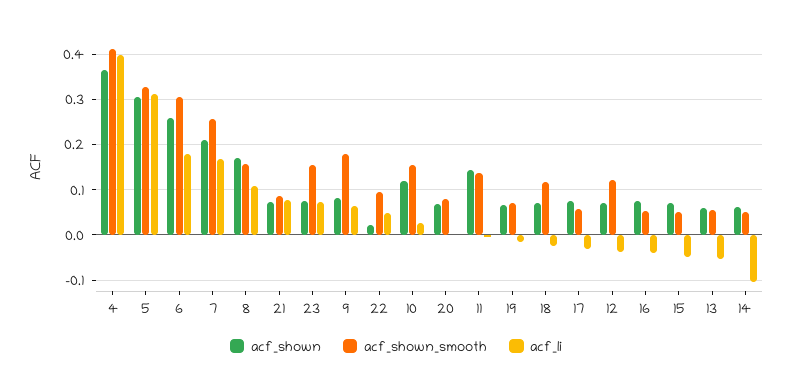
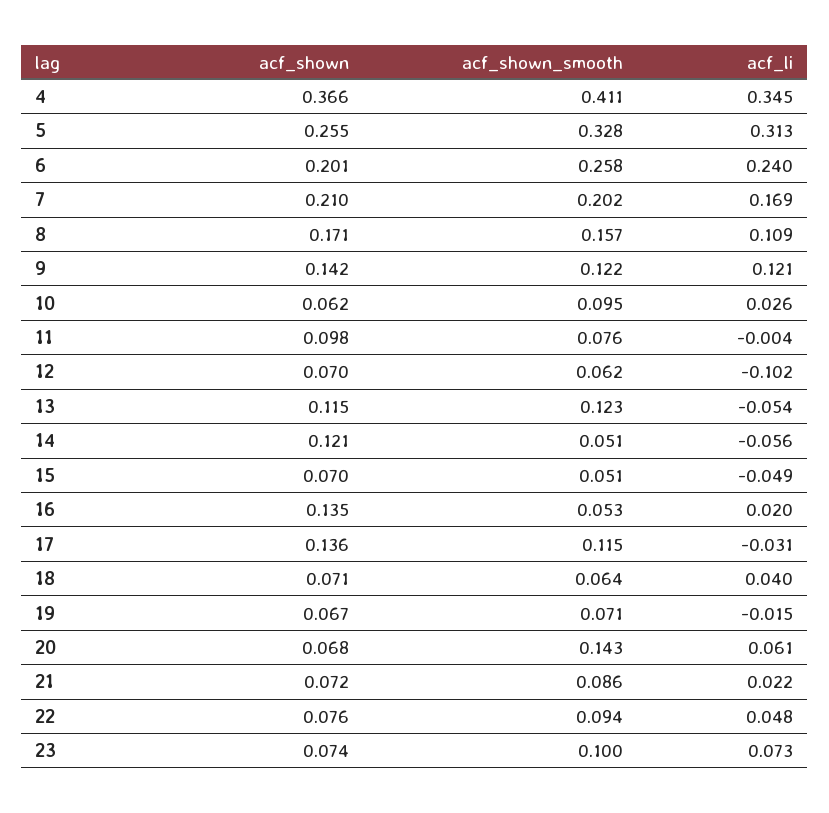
acf_li, 4: 0.4 -> 0.345
acf_shown, 5: 0.3 -> 0.255
acf_shown, 6: 0.26 -> 0.201
acf_shown_smooth, 6: 0.3 -> 0.258
acf_li, 6: 0.18 -> 0.24
acf_shown_smooth, 7: 0.26 -> 0.202
acf_li, 21: 0.08 -> 0.022
acf_shown_smooth, 23: 0.16 -> 0.1
acf_shown, 9: 0.08 -> 0.142
acf_shown_smooth, 9: 0.18 -> 0.122
acf_li, 9: 0.06 -> 0.121
acf_shown, 22: 0.02 -> 0.076
acf_shown, 10: 0.12 -> 0.062
acf_shown_smooth, 10: 0.16 -> 0.095
acf_shown_smooth, 20: 0.08 -> 0.143
acf_li, 20: 0 -> 0.061
acf_shown, 11: 0.14 -> 0.098
acf_shown_smooth, 11: 0.14 -> 0.076
acf_shown_smooth, 18: 0.12 -> 0.064
acf_li, 18: -0.02 -> 0.04
acf_shown, 17: 0.08 -> 0.136
acf_shown_smooth, 17: 0.06 -> 0.115
acf_shown_smooth, 12: 0.12 -> 0.062
acf_li, 12: -0.04 -> -0.102
acf_shown, 16: 0.08 -> 0.135
acf_li, 16: -0.04 -> 0.02
acf_shown, 13: 0.06 -> 0.115
acf_shown_smooth, 13: 0.06 -> 0.123
acf_shown, 14: 0.06 -> 0.121
acf_li, 14: -0.1 -> -0.056

